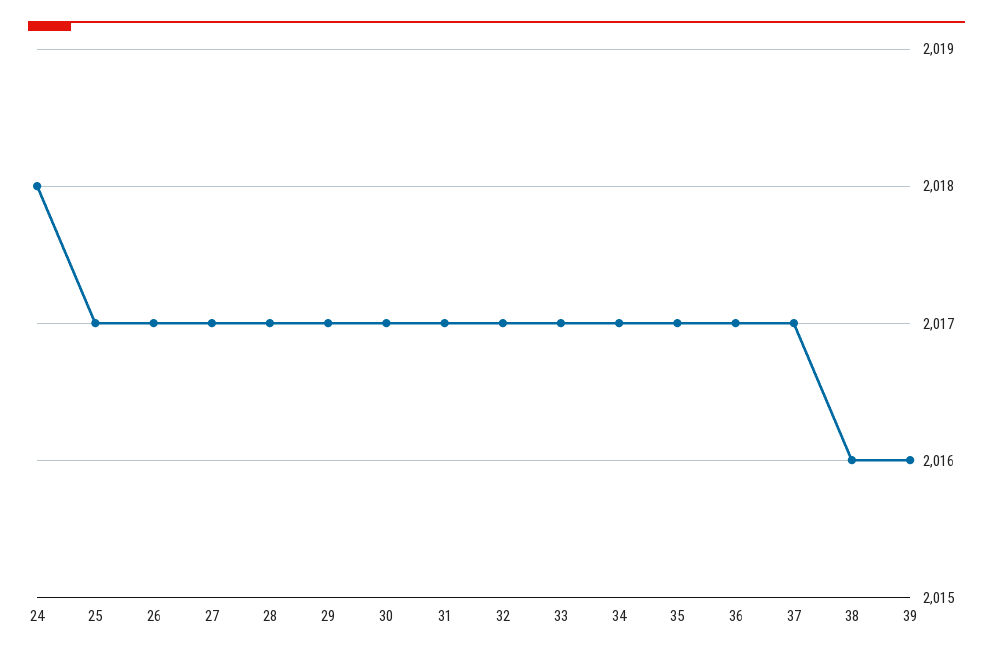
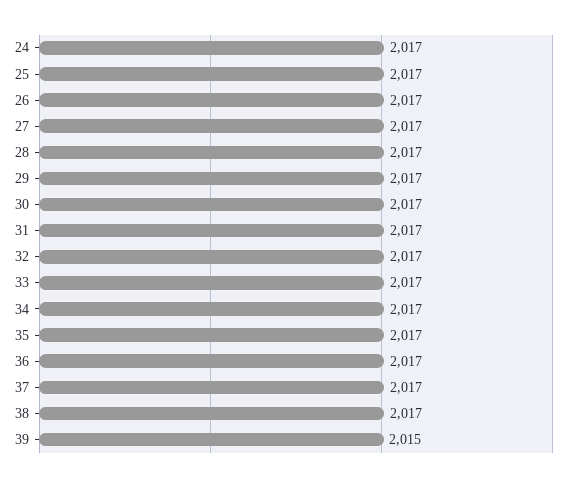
24: 2018 -> 2017
38: 2016 -> 2017
39: 2016 -> 2015

